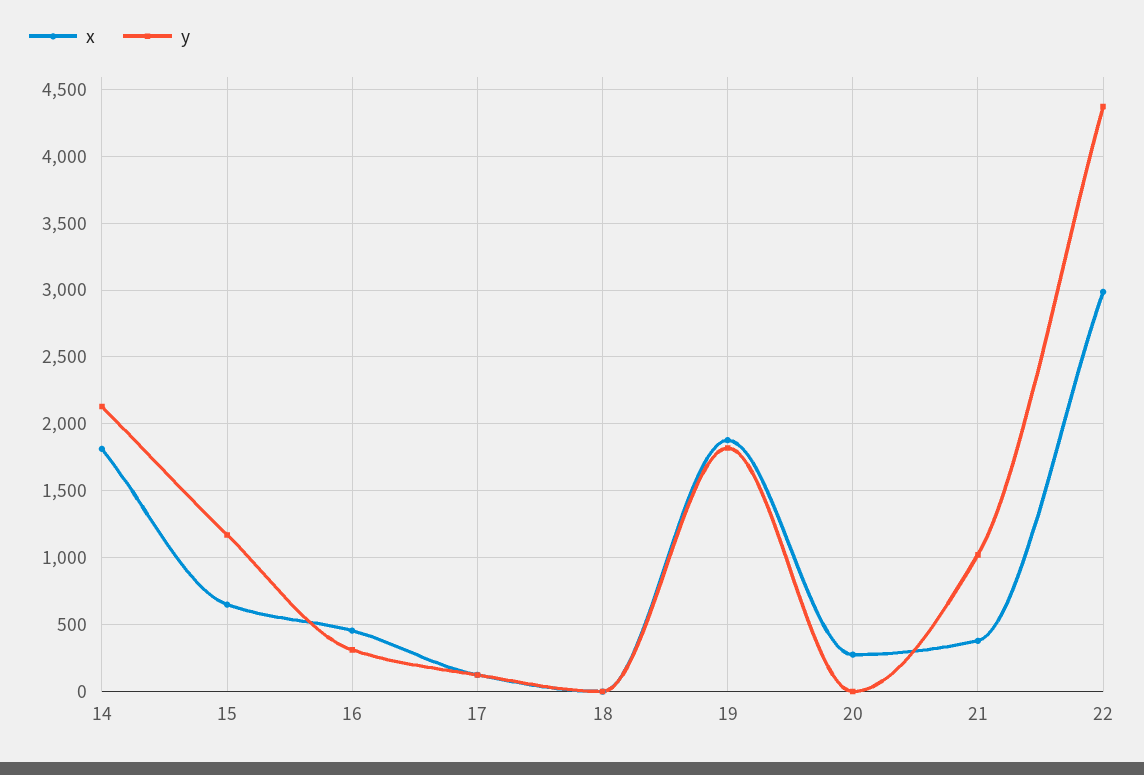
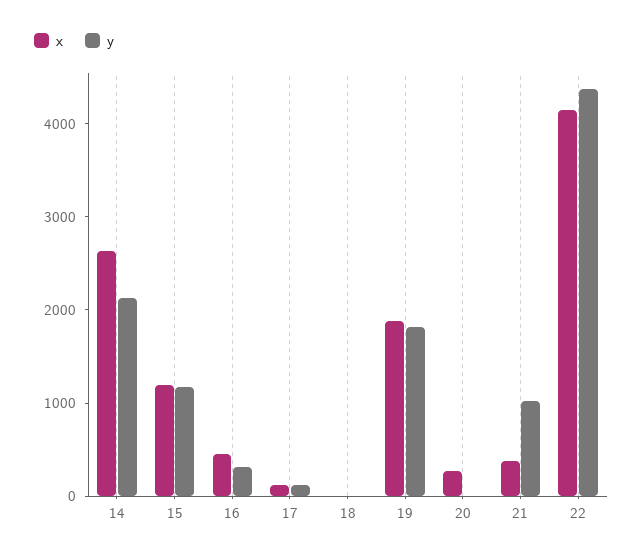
x, 14: 1800 -> 2600
x, 15: 650 -> 1200
x, 22: 3000 -> 4200

